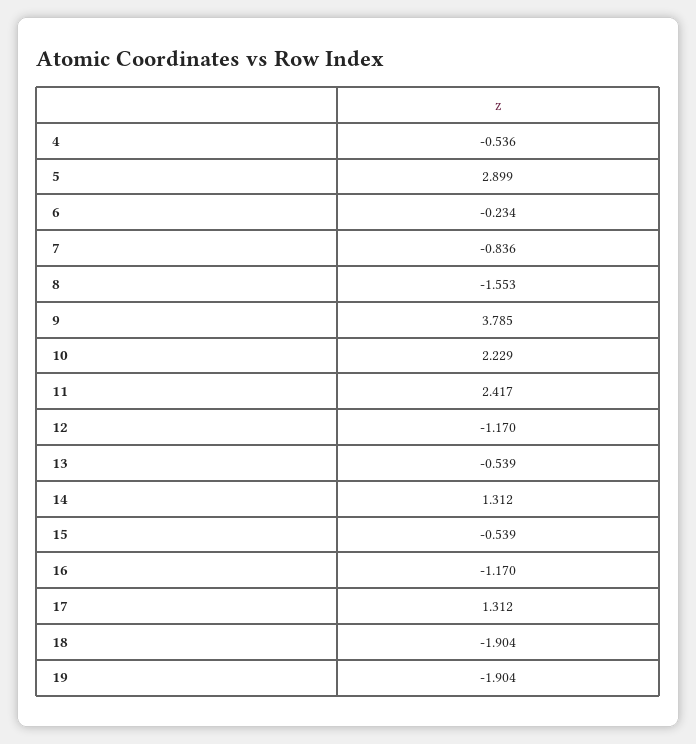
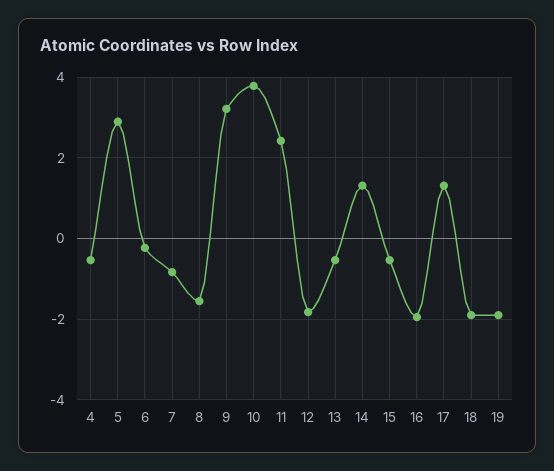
9: 3.785 -> 3.2
10: 2.229 -> 3.8
12: -1.17 -> -1.8
16: -1.17 -> -2

